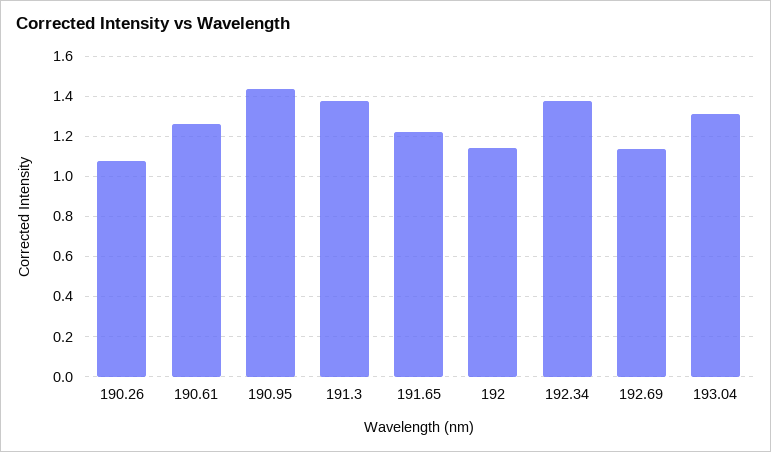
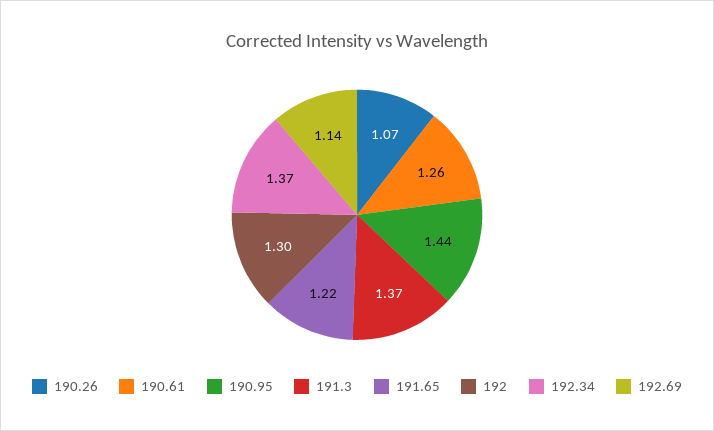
192: 1.15 -> 1.3
193.04: 1.3 -> none

